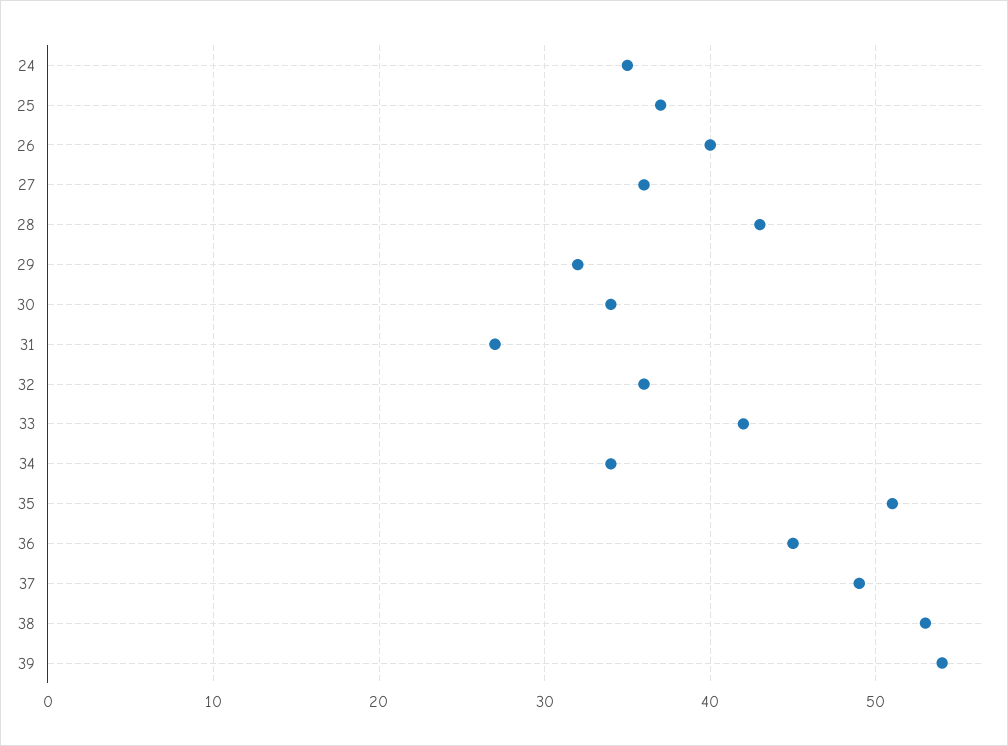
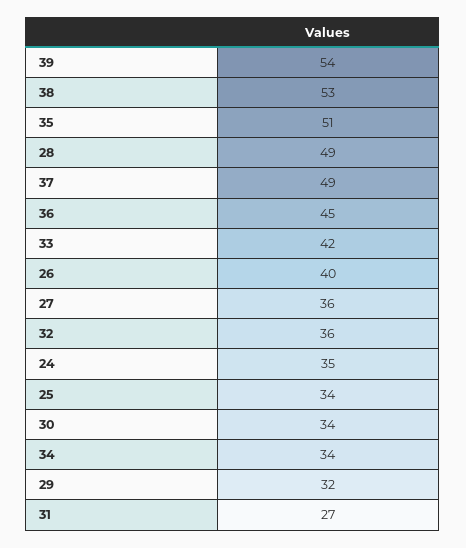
25: 37 -> 34
28: 43 -> 49

